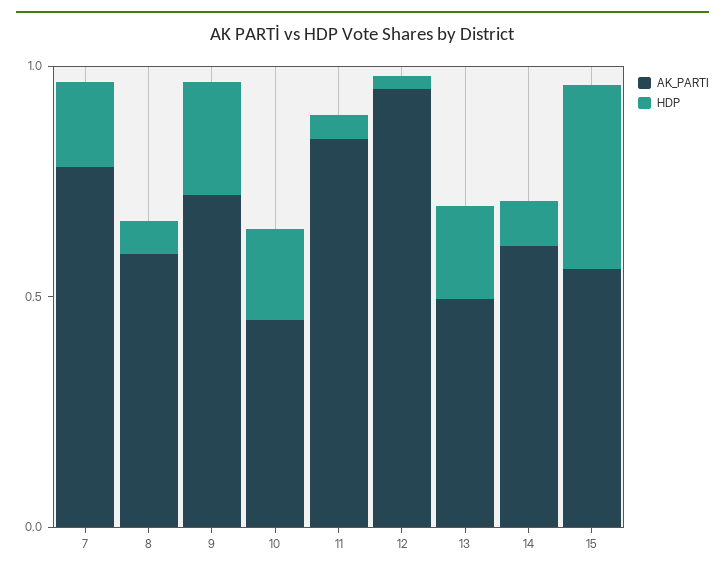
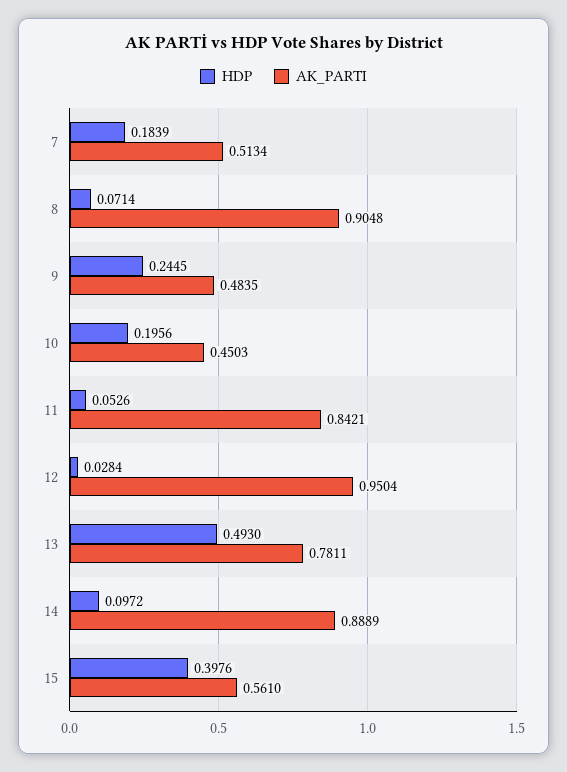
AK_PARTI, 7: 0.8 -> 0.5134
AK_PARTI, 8: 0.6 -> 0.9048
AK_PARTI, 9: 0.7 -> 0.4835
AK_PARTI, 13: 0.5 -> 0.7811
HDP, 13: 0.2 -> 0.493
AK_PARTI, 14: 0.6 -> 0.8889

